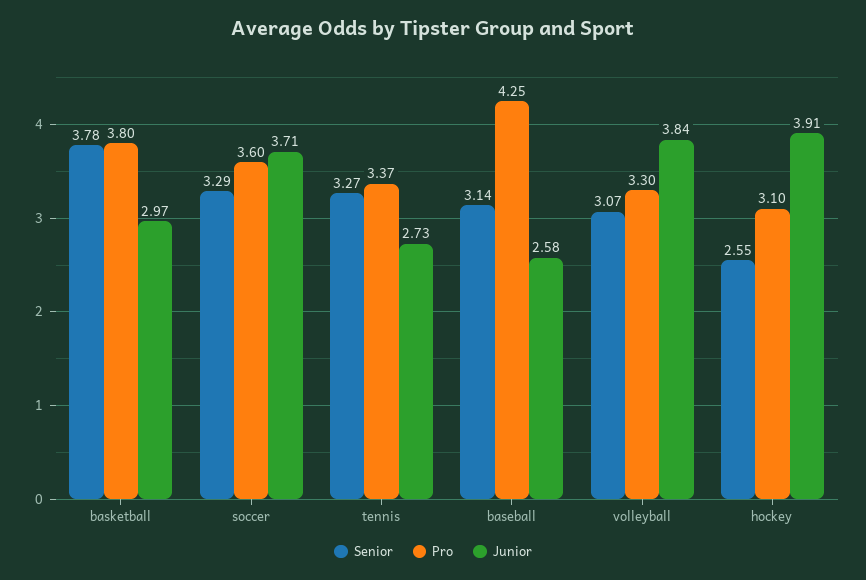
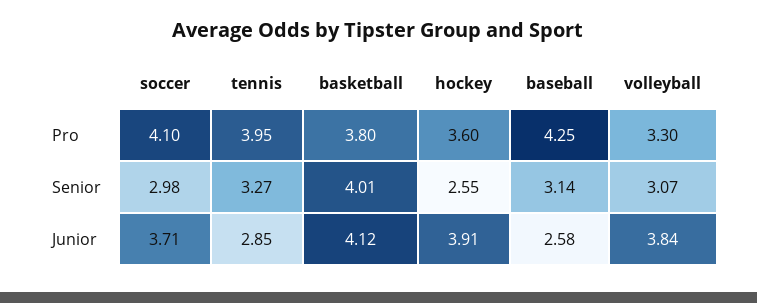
Senior, basketball: 3.78 -> 4.01
Junior, basketball: 2.97 -> 4.12
Senior, soccer: 3.29 -> 2.98
Pro, soccer: 3.6 -> 4.1
Pro, tennis: 3.37 -> 3.95
Junior, tennis: 2.73 -> 2.85
Pro, hockey: 3.1 -> 3.6

